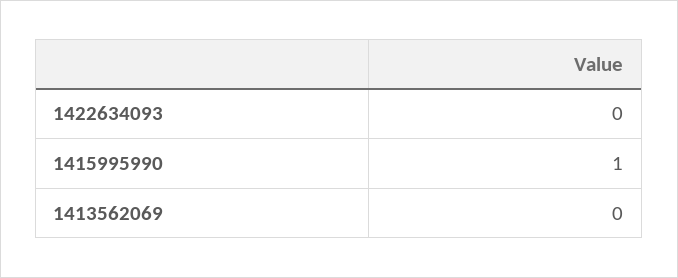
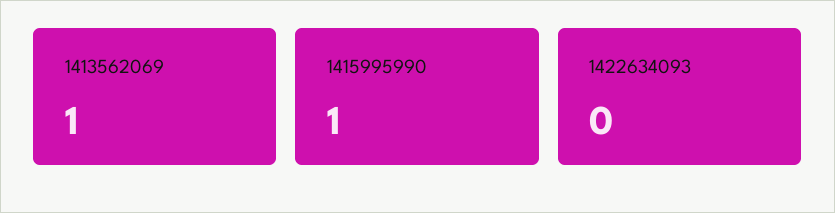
1413562069: 0 -> 1

